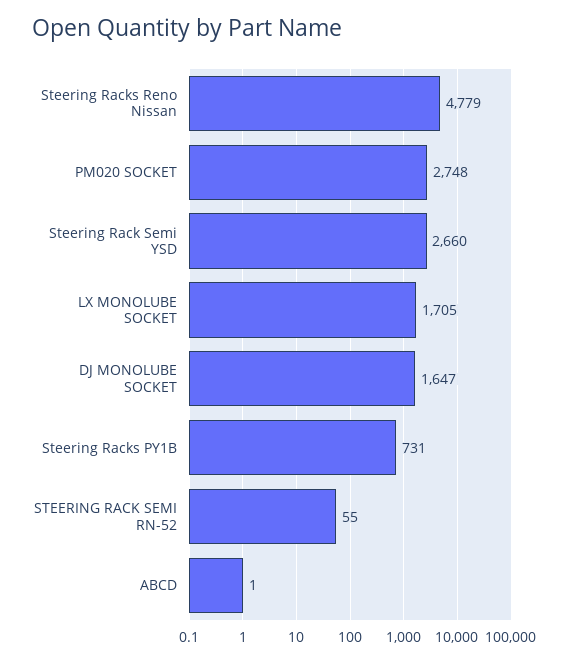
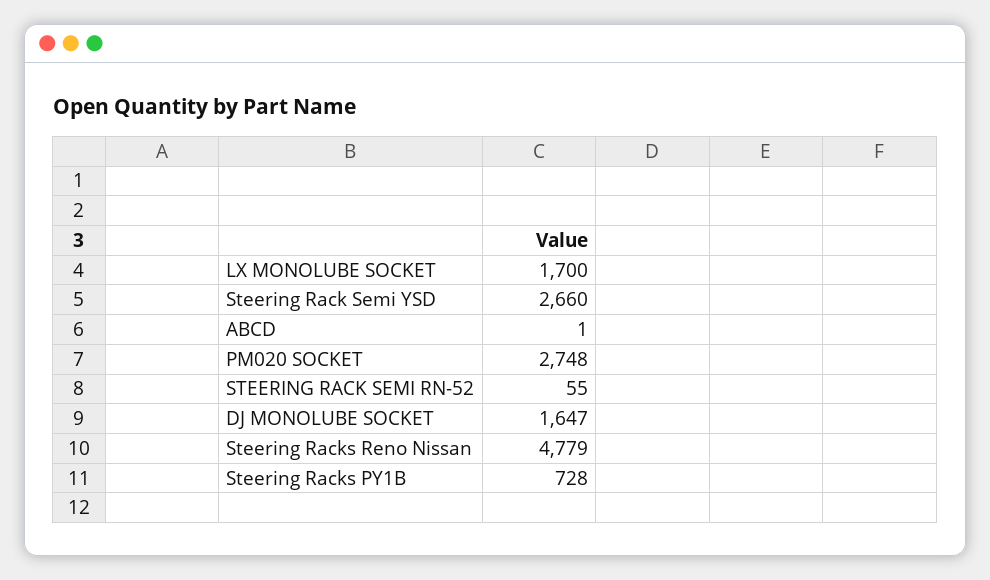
LX MONOLUBE SOCKET: 1705 -> 1700
Steering Racks PY1B: 731 -> 728

